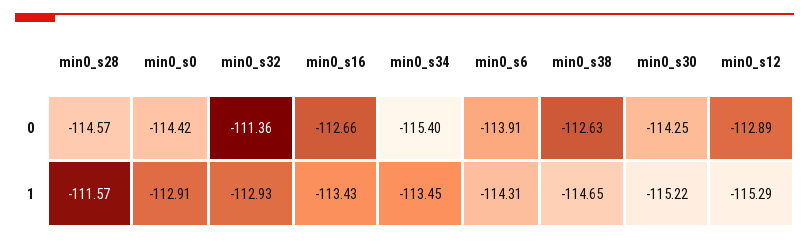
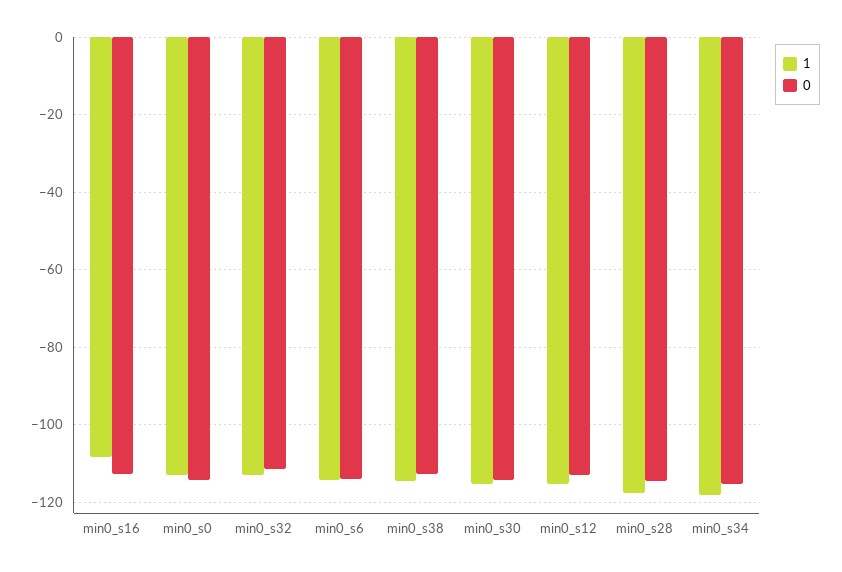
1, min0_s28: -111.57 -> -118
1, min0_s16: -113.43 -> -108
1, min0_s34: -113.45 -> -118

